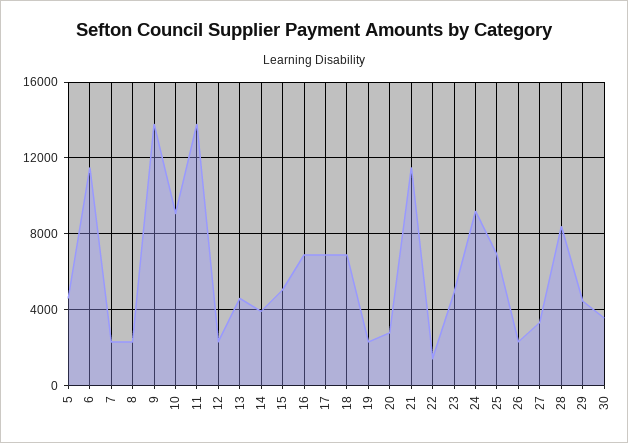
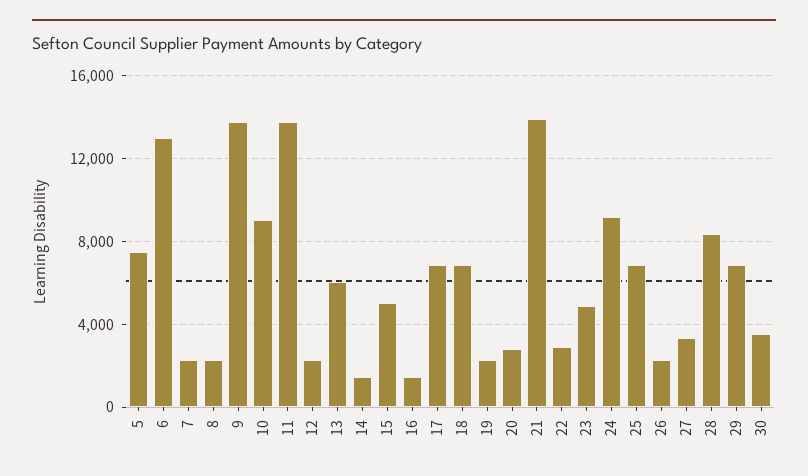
5: 4500 -> 7500
6: 11500 -> 13000
13: 4500 -> 6000
14: 4000 -> 1500
16: 7000 -> 1500
21: 11500 -> 14000
22: 1500 -> 3000
29: 4500 -> 7000

